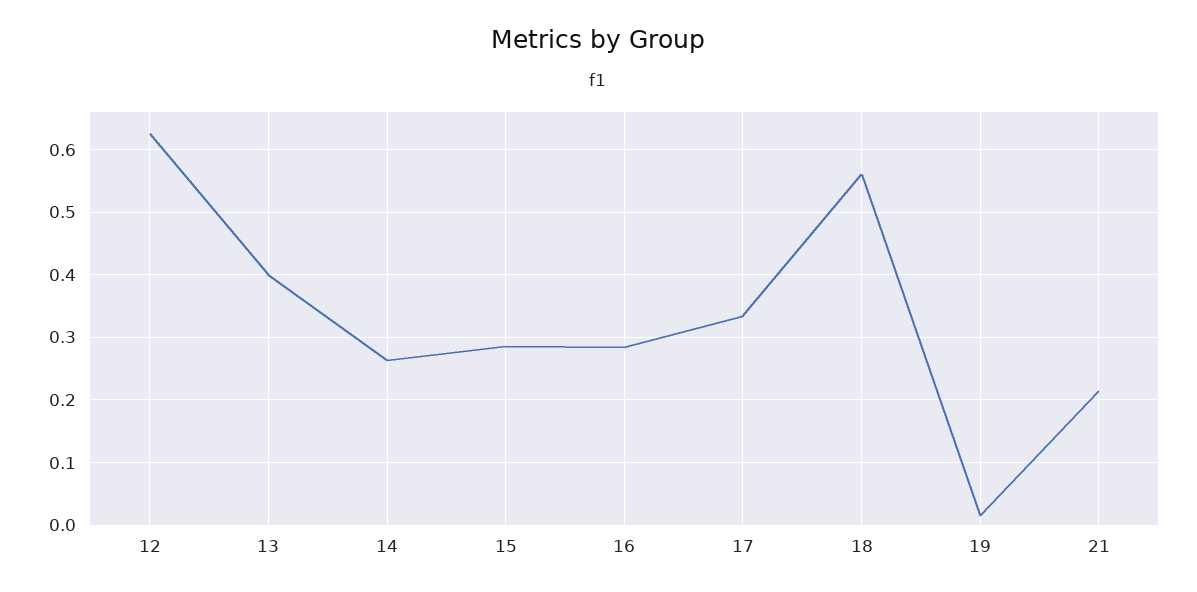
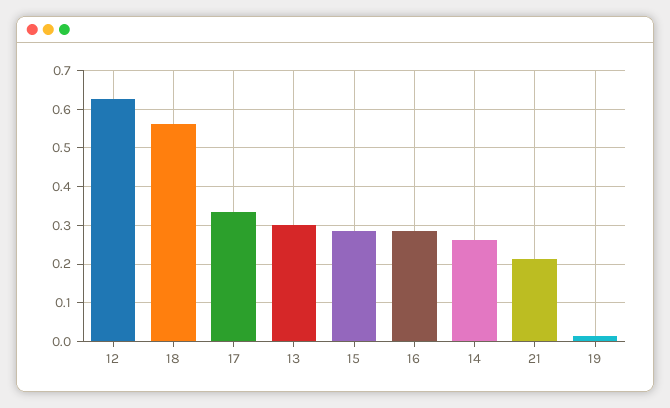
13: 0.4 -> 0.3

